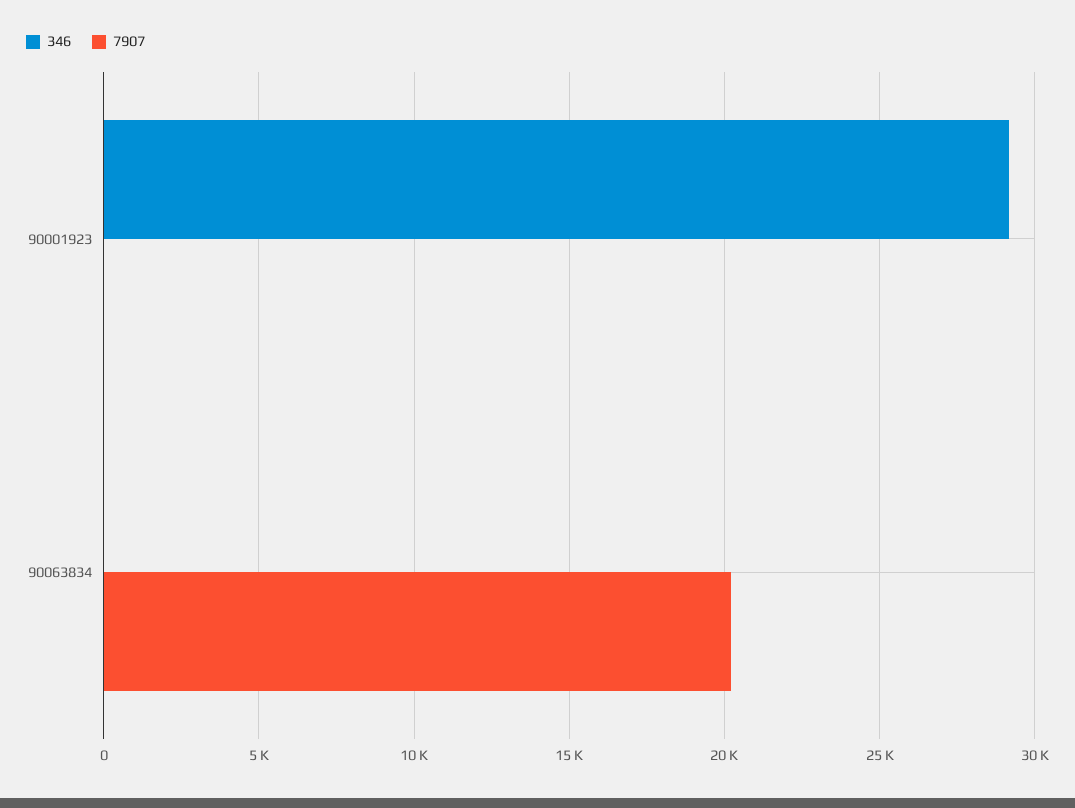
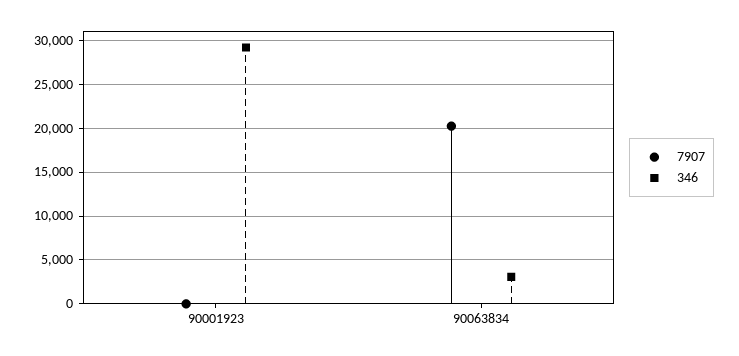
346, 90063834: 0 -> 3000

